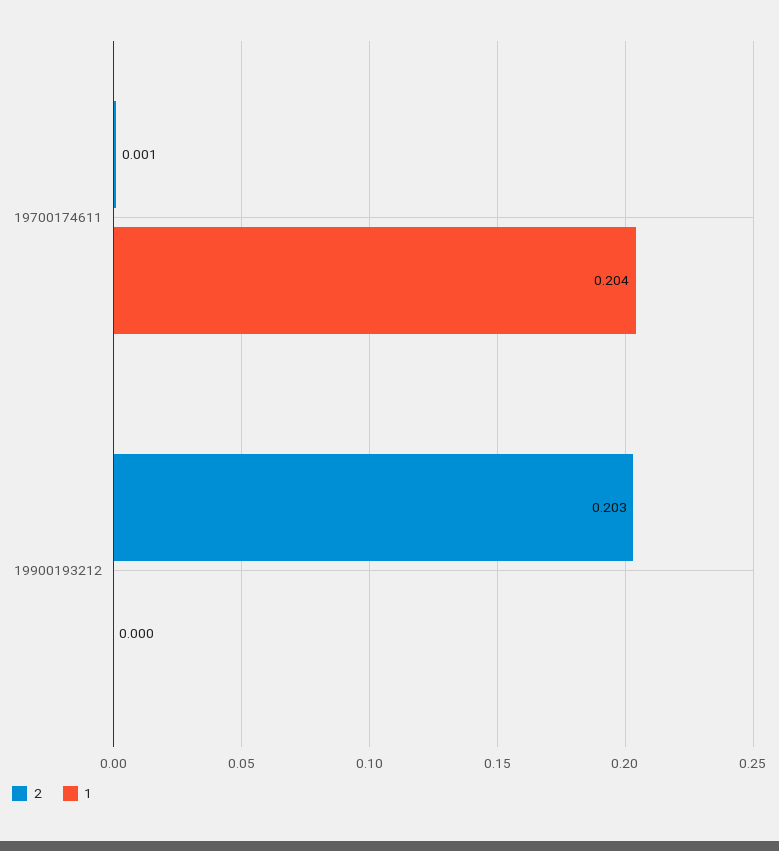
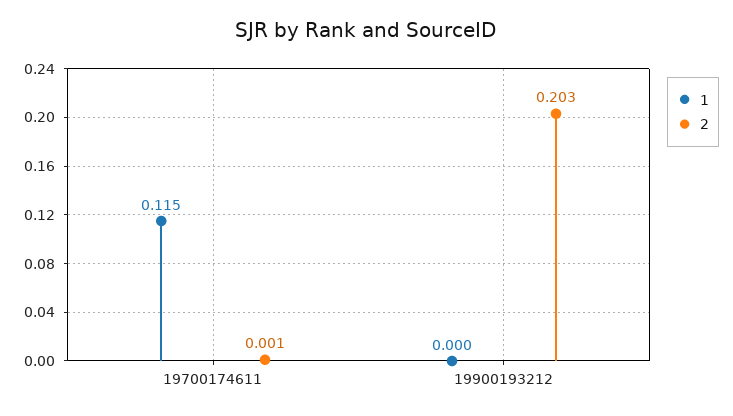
1, 19700174611: 0.204 -> 0.115

